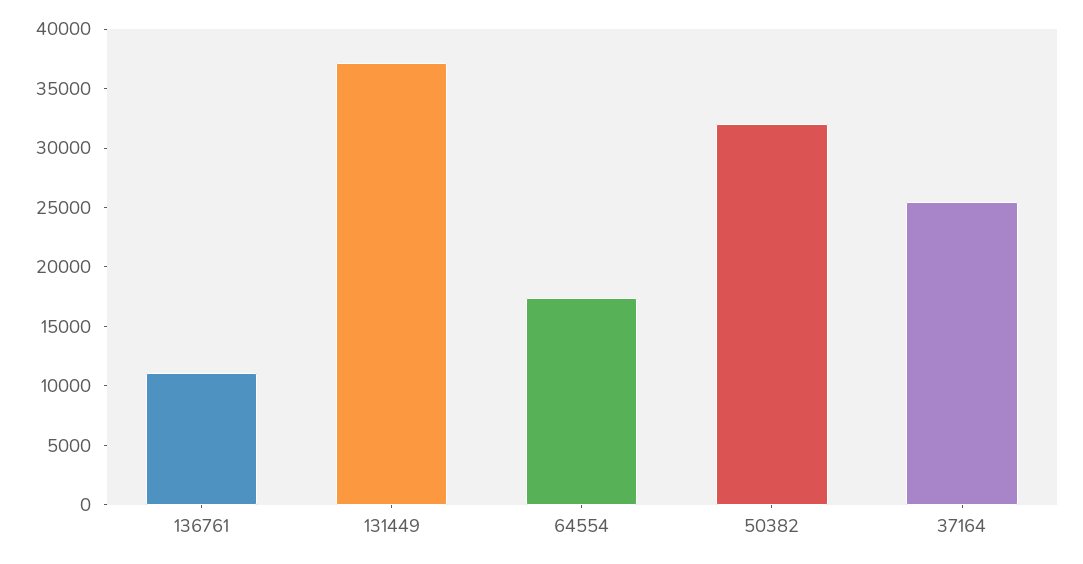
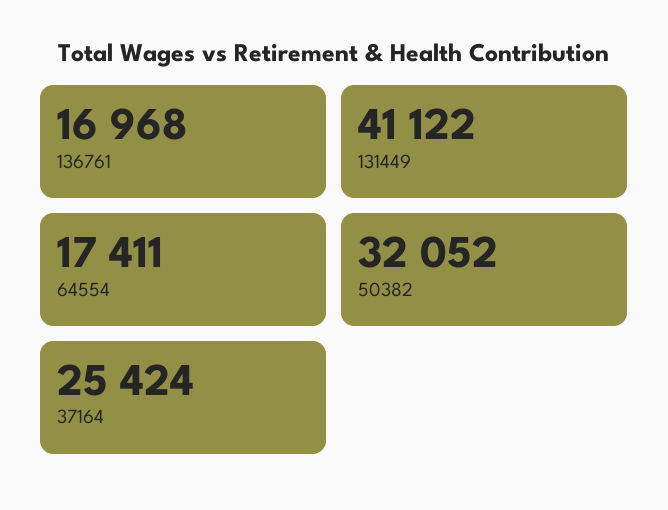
136761: 11000 -> 16968
131449: 37000 -> 41122

